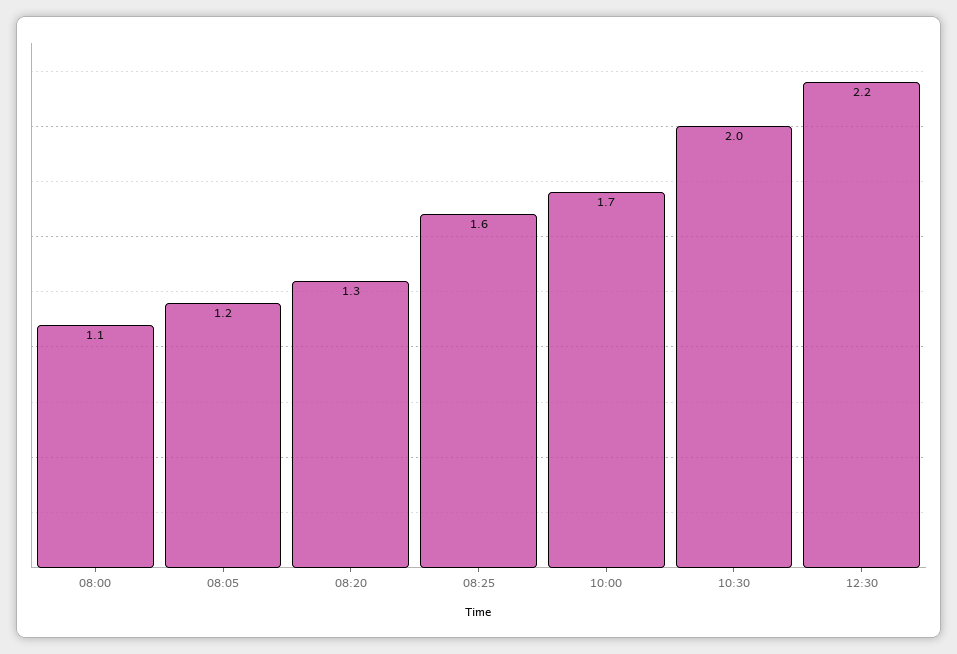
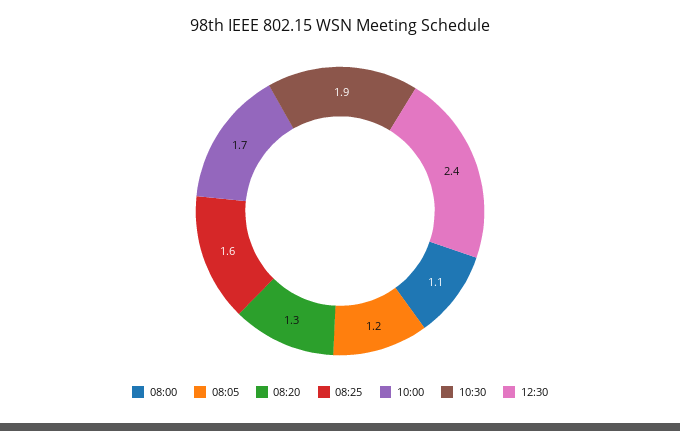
10:30: 2 -> 1.9
12:30: 2.2 -> 2.4

